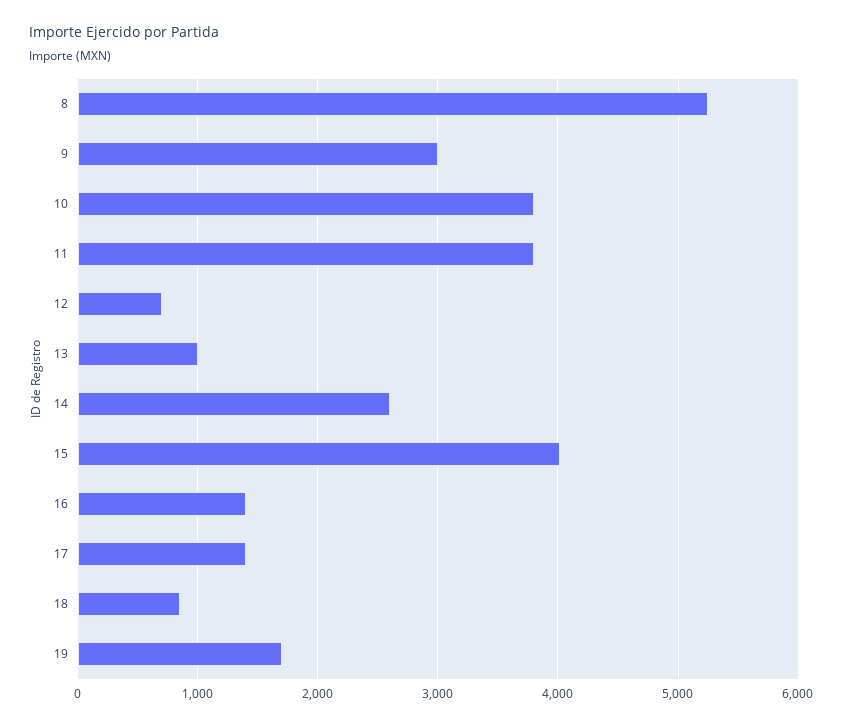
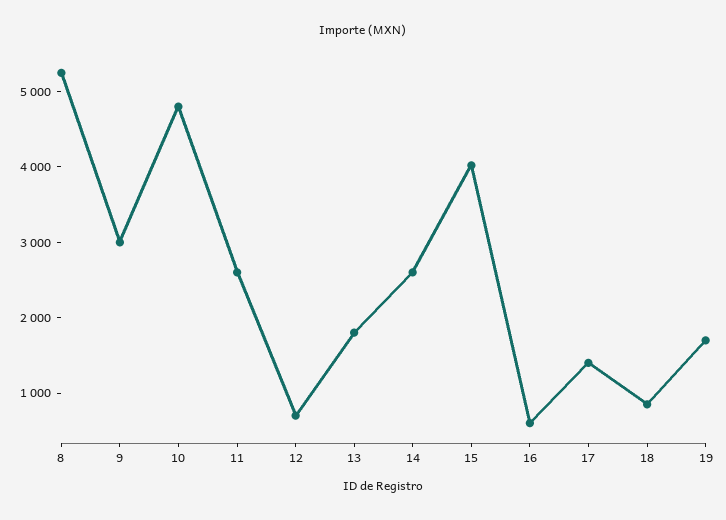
10: 3800 -> 4800
11: 3800 -> 2600
13: 1000 -> 1800
16: 1400 -> 600

